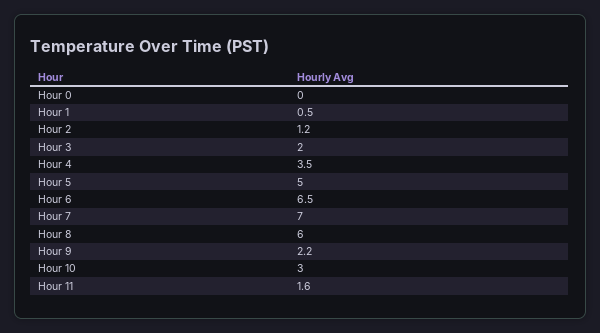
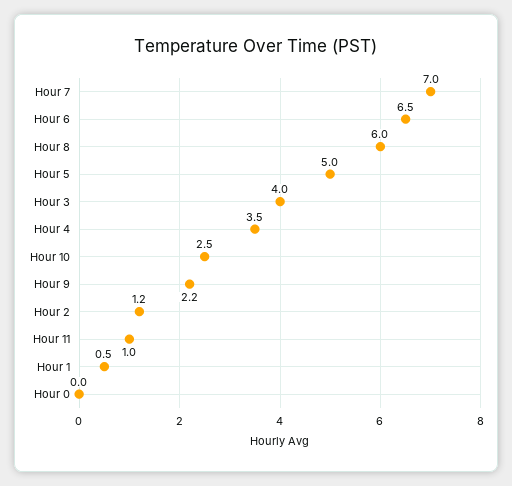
Hour 3: 2 -> 4
Hour 10: 3 -> 2.5
Hour 11: 1.6 -> 1

